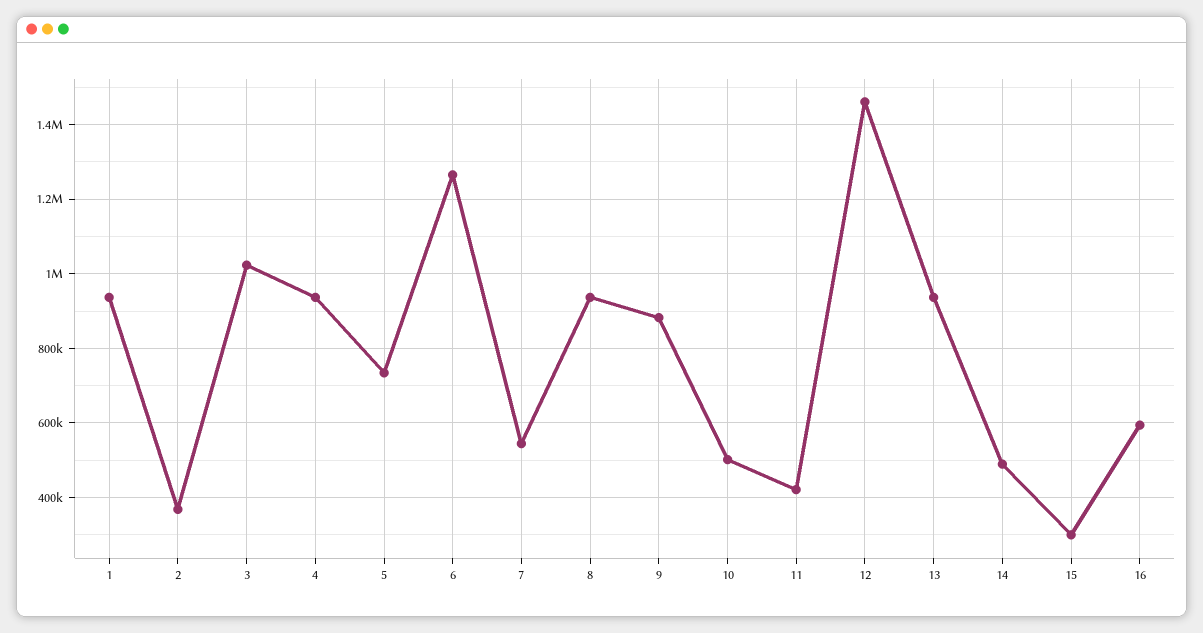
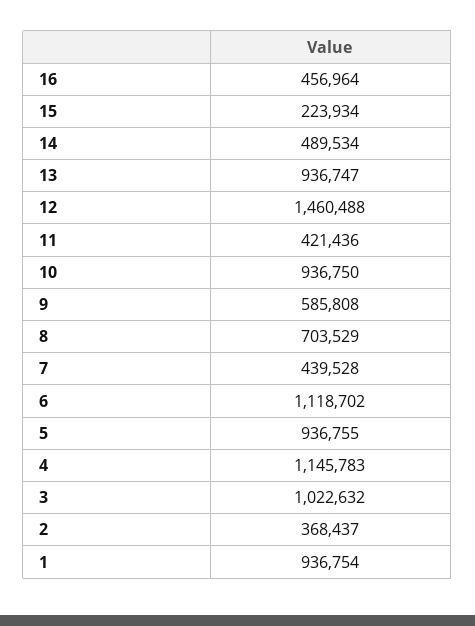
4: 940000 -> 1145783
5: 740000 -> 936755
6: 1260000 -> 1118702
7: 540000 -> 439528
8: 940000 -> 703529
9: 880000 -> 585808
10: 500000 -> 936750
15: 300000 -> 223934
16: 600000 -> 456964

